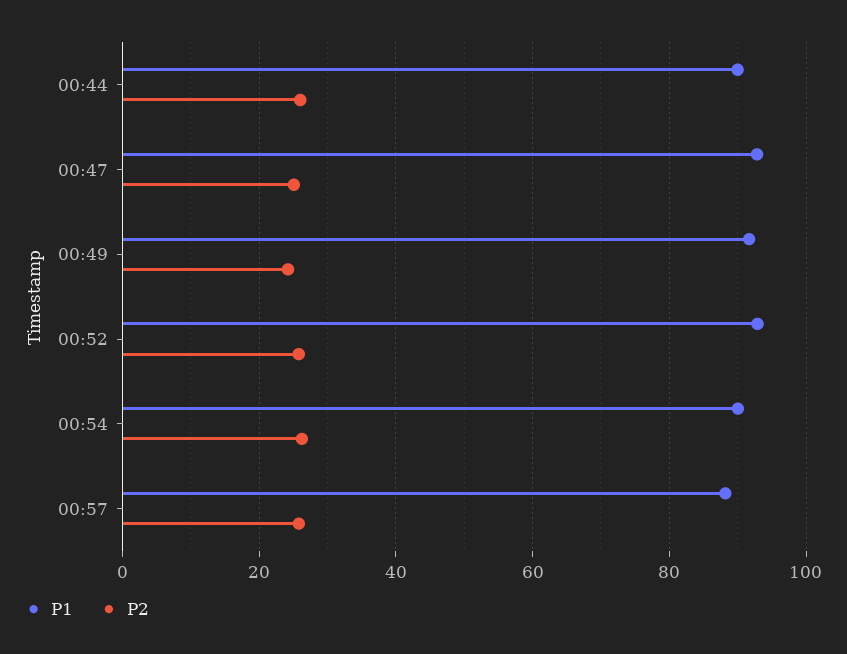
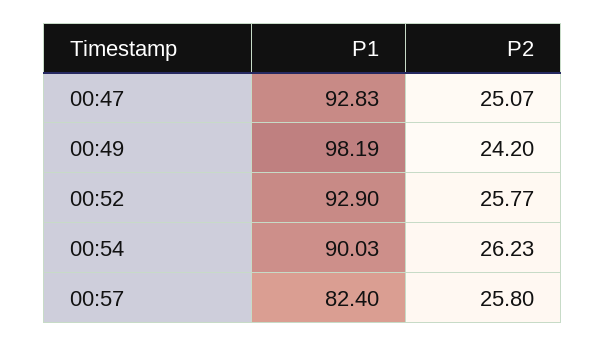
P1, 00:44: 90 -> none
P2, 00:44: 26 -> none
P1, 00:49: 92 -> 98.19
P1, 00:57: 88 -> 82.4

